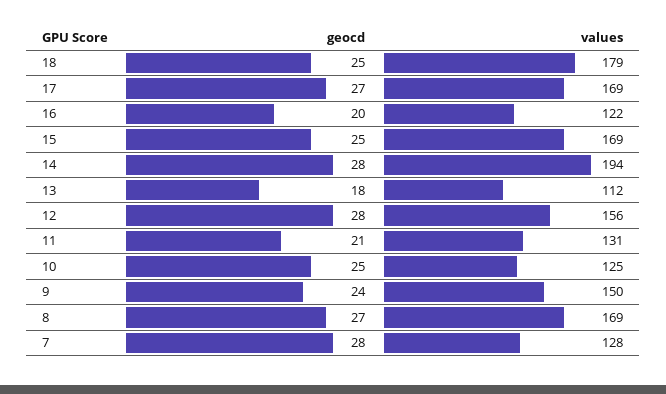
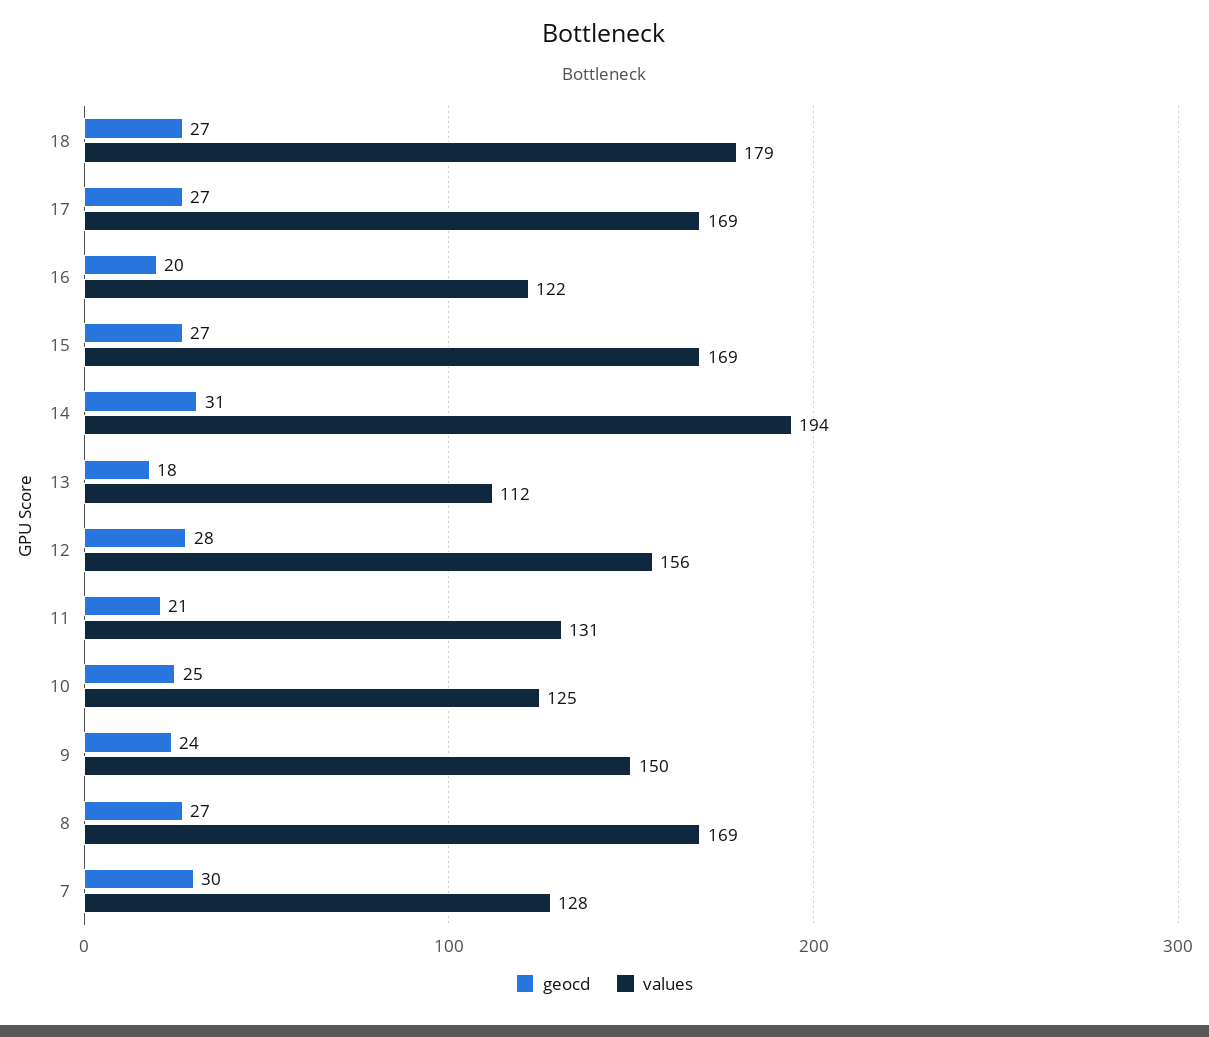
geocd, 18: 25 -> 27
geocd, 15: 25 -> 27
geocd, 14: 28 -> 31
geocd, 7: 28 -> 30

